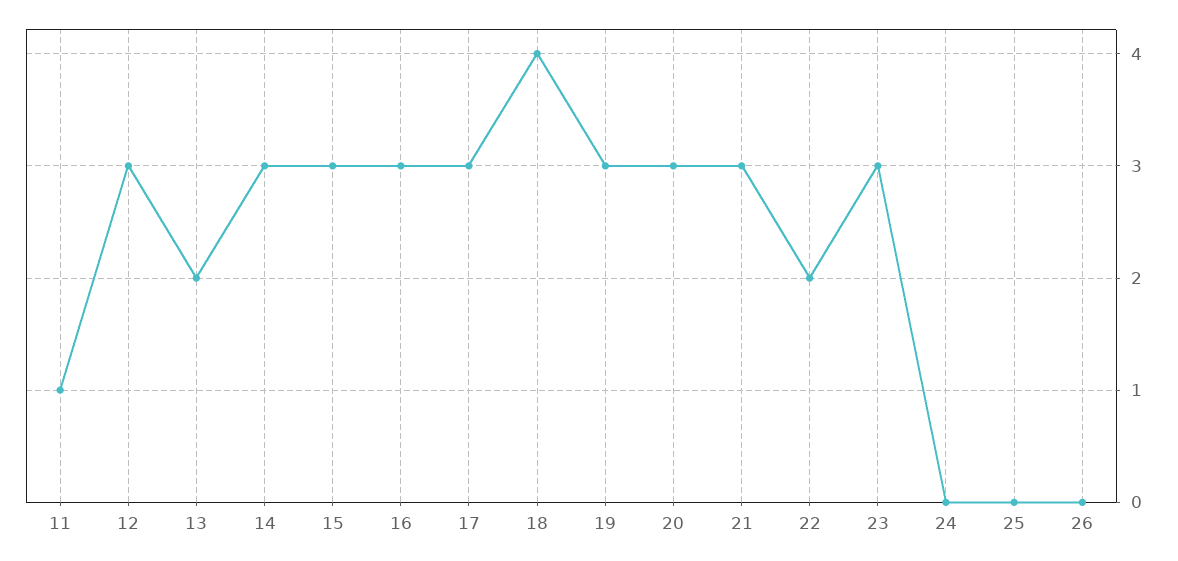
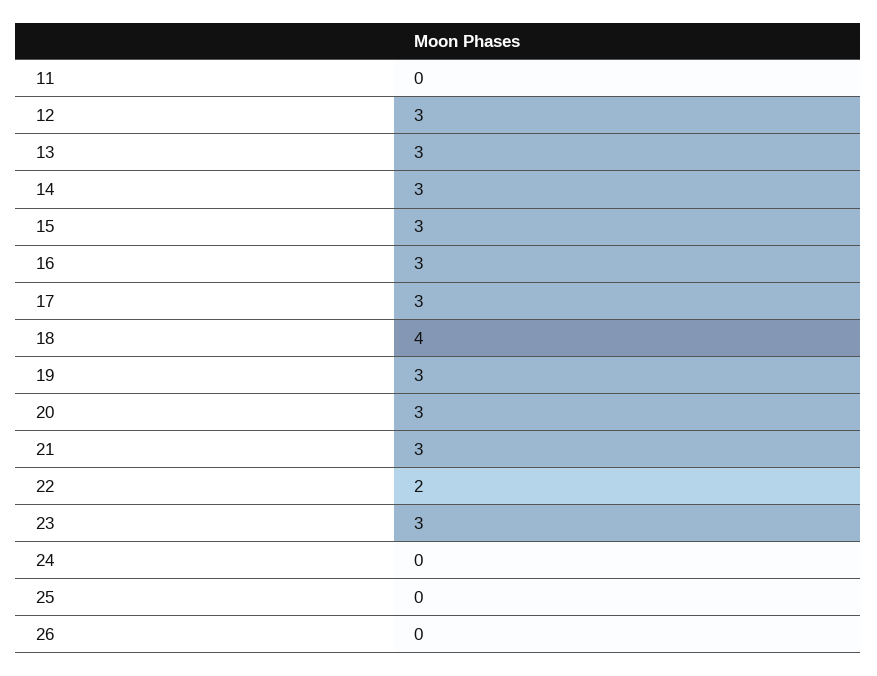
11: 1 -> 0
13: 2 -> 3

